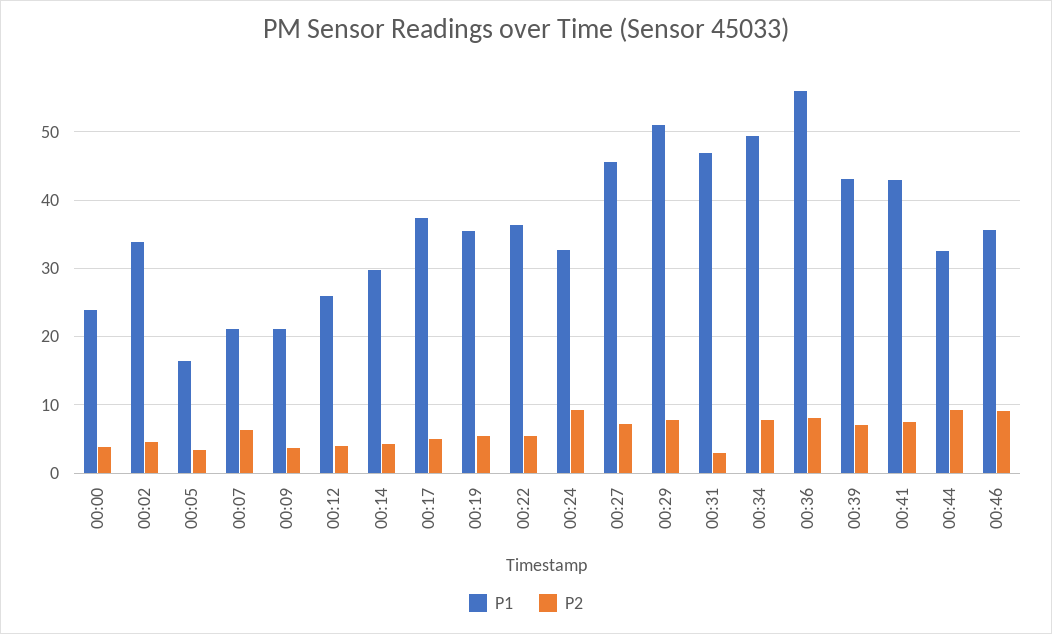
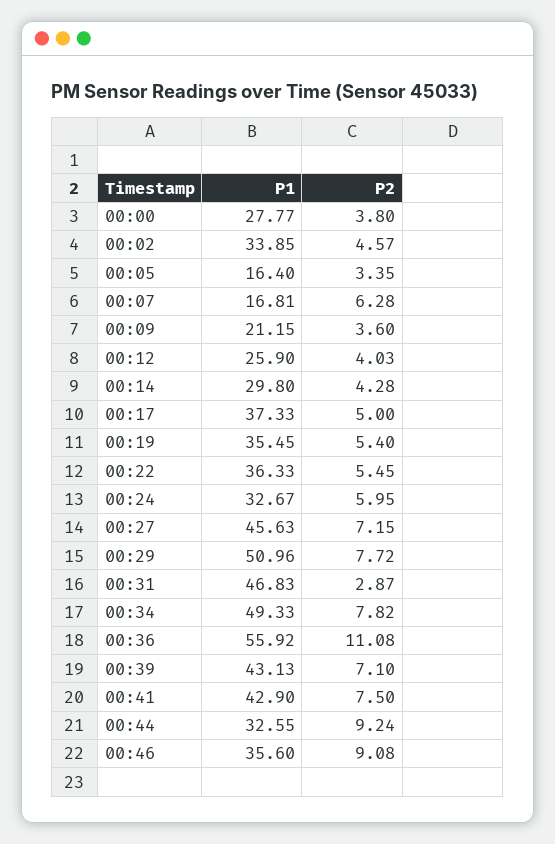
P1, 00:00: 24 -> 27.77
P1, 00:07: 21 -> 16.81
P2, 00:24: 9 -> 5.95
P2, 00:36: 8 -> 11.08

